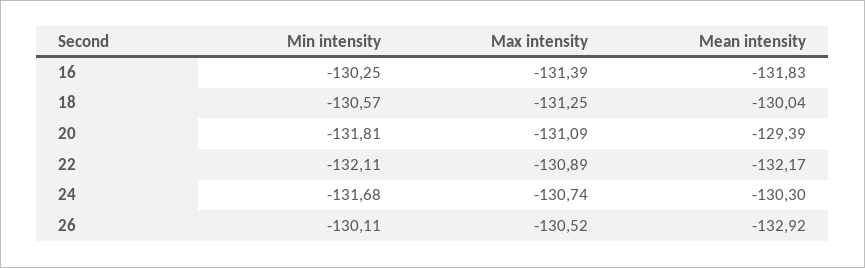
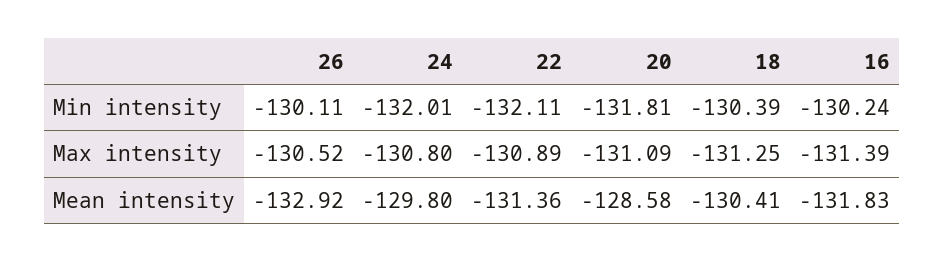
Min intensity, 16: -130.25 -> -130.24
Min intensity, 18: -130.57 -> -130.39
Mean intensity, 18: -130.04 -> -130.41
Mean intensity, 20: -129.39 -> -128.58
Mean intensity, 22: -132.17 -> -131.36
Min intensity, 24: -131.68 -> -132.01
Max intensity, 24: -130.74 -> -130.8
Mean intensity, 24: -130.3 -> -129.8

